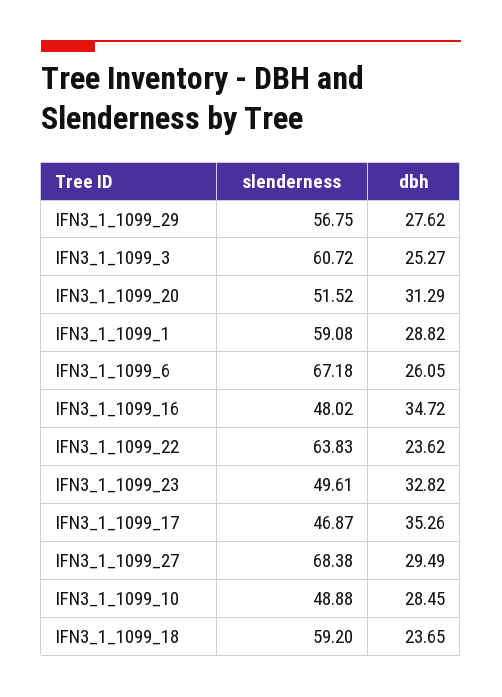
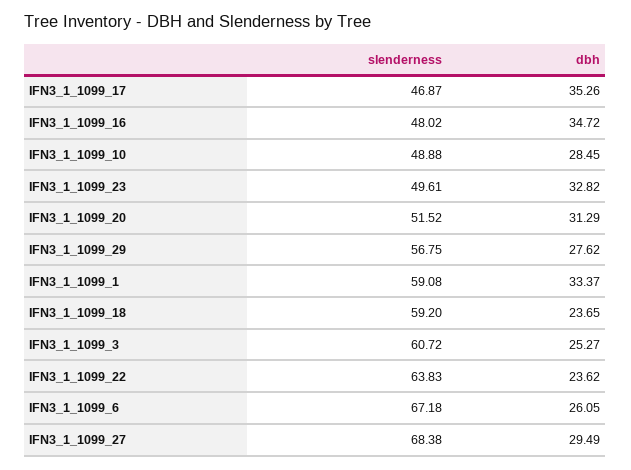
dbh, IFN3_1_1099_1: 28.82 -> 33.37

